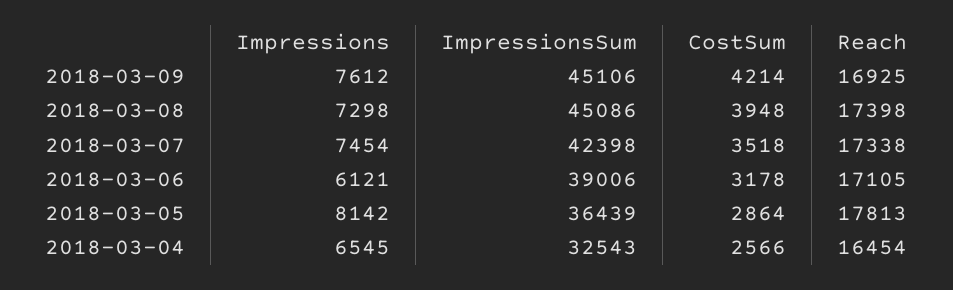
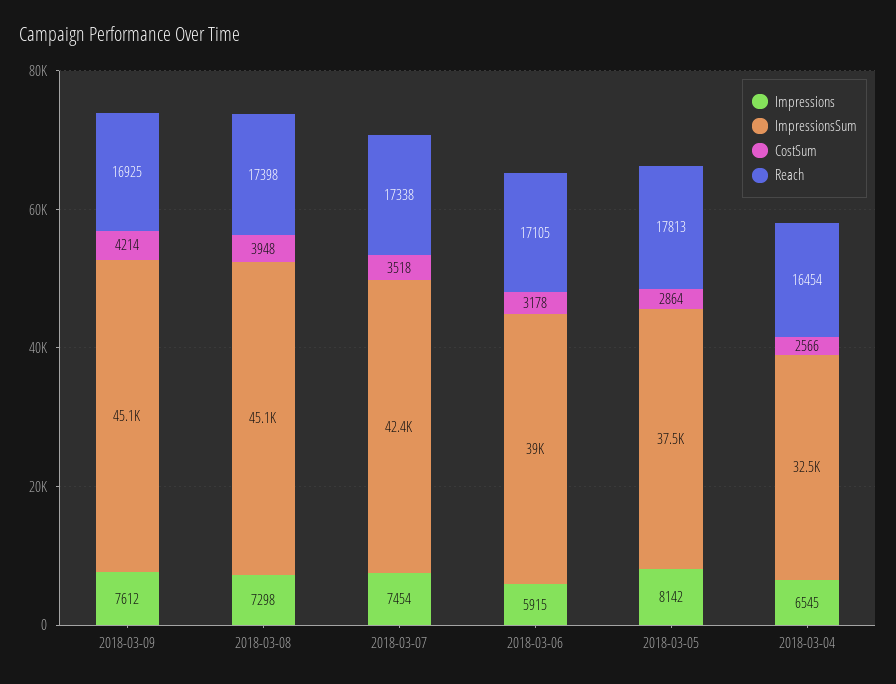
Impressions, 2018-03-06: 6121 -> 5915
ImpressionsSum, 2018-03-05: 36439 -> 37500

